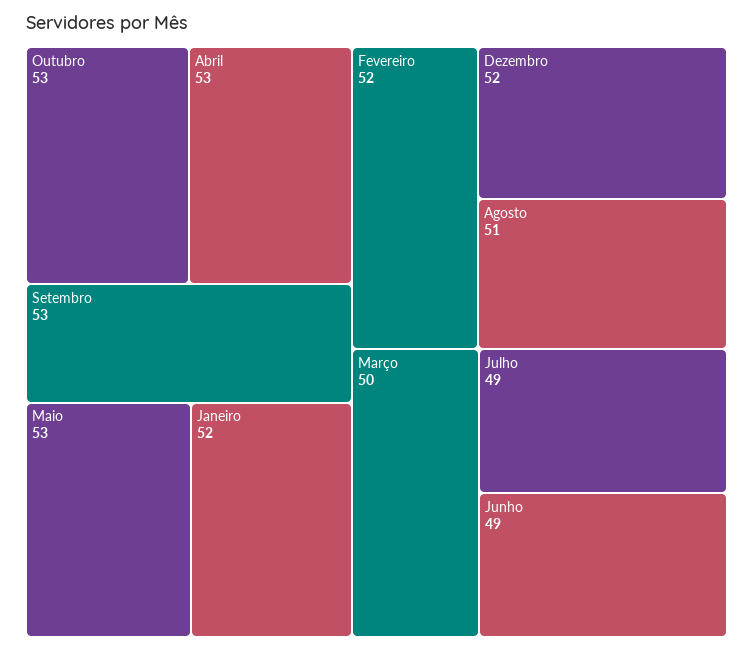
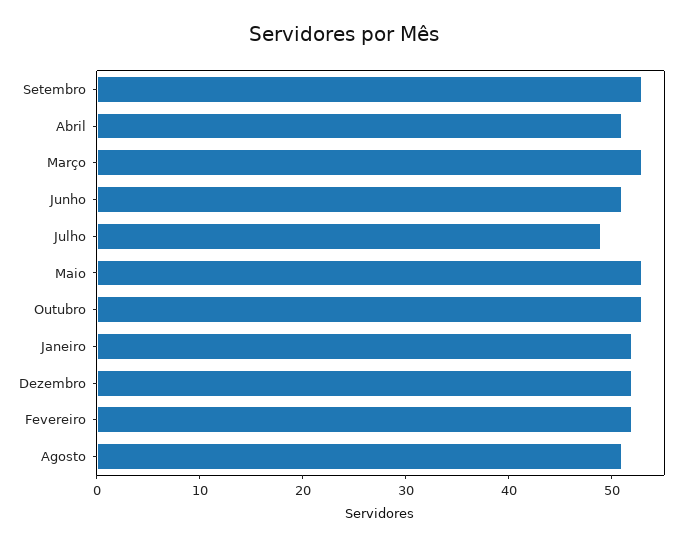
Abril: 53 -> 51
Março: 50 -> 53
Junho: 49 -> 51

